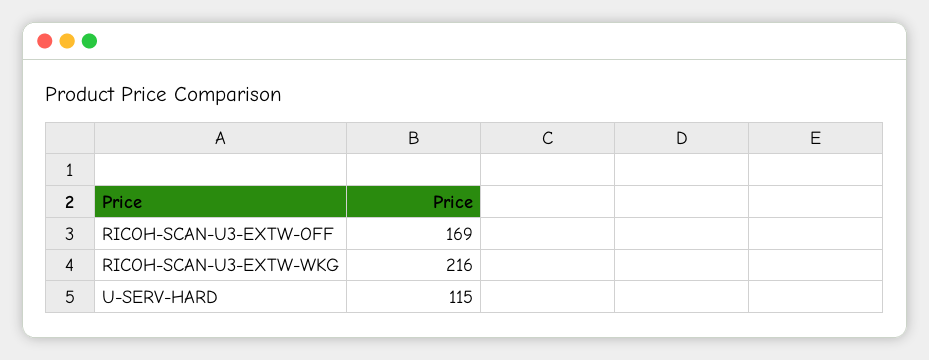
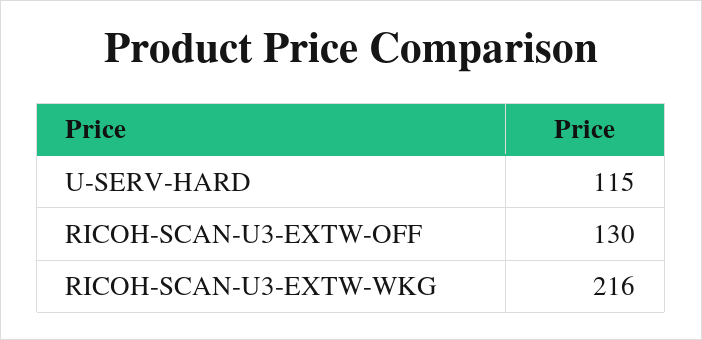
RICOH-SCAN-U3-EXTW-OFF: 169 -> 130

